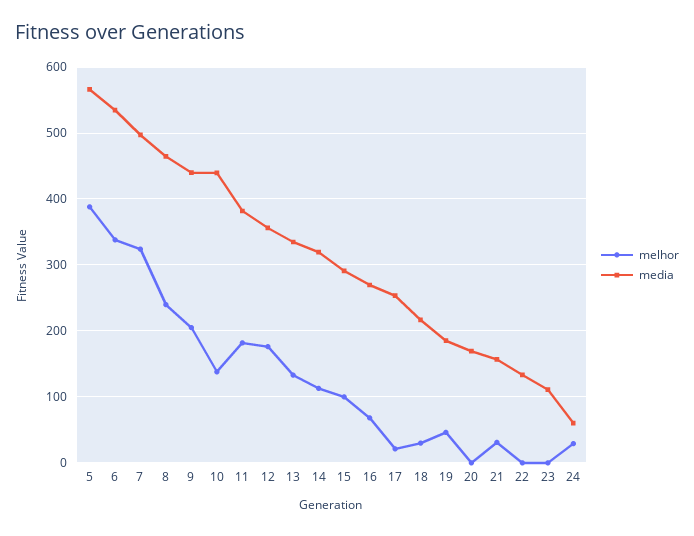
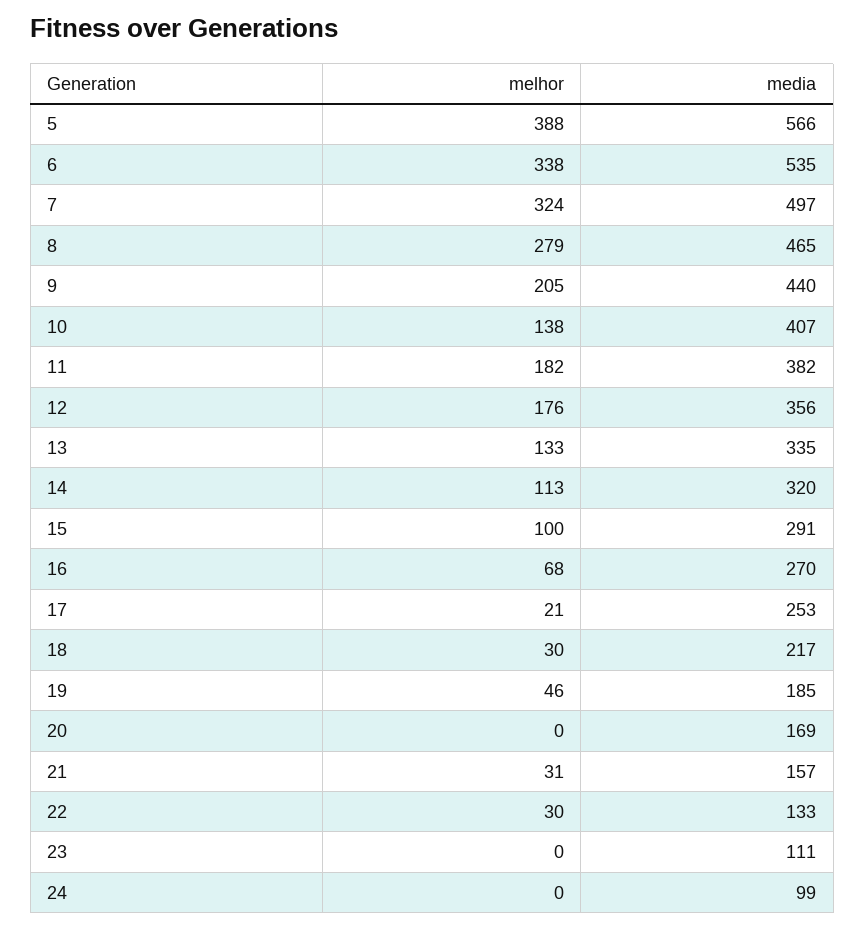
melhor, 8: 240 -> 279
media, 10: 440 -> 407
melhor, 22: 0 -> 30
melhor, 24: 30 -> 0
media, 24: 60 -> 99

